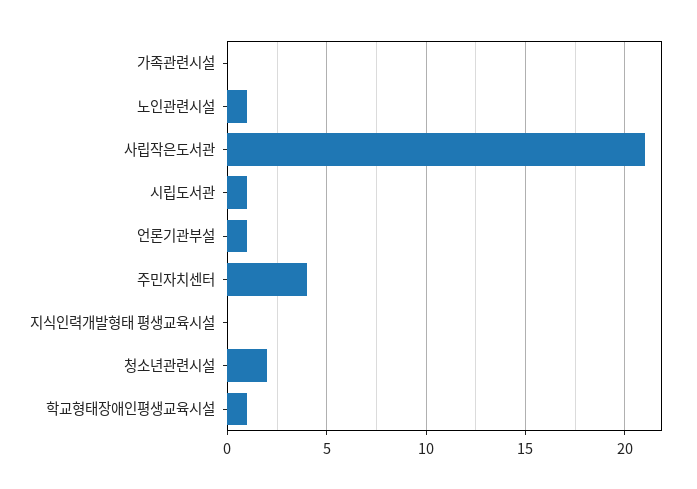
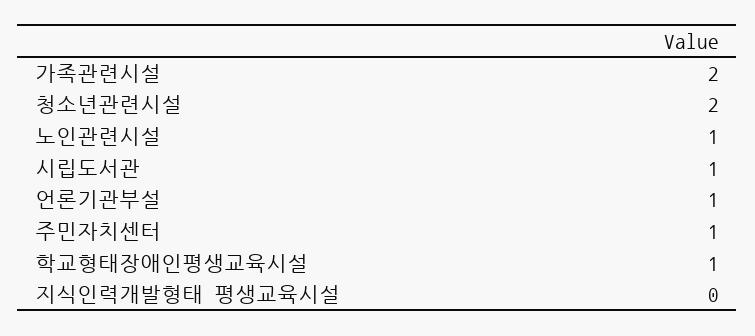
가족관련시설: 0 -> 2
사립작은도서관: 21 -> none
주민자치센터: 4 -> 1

